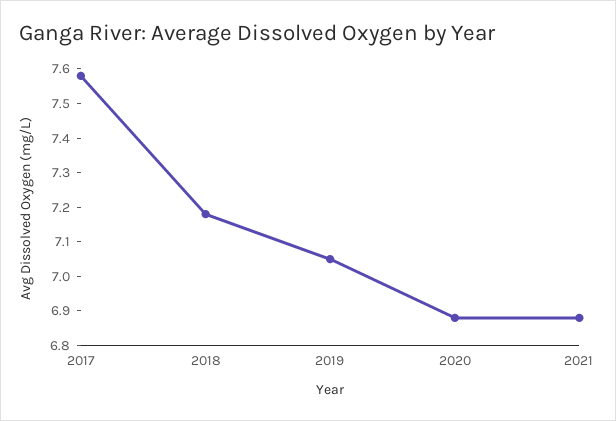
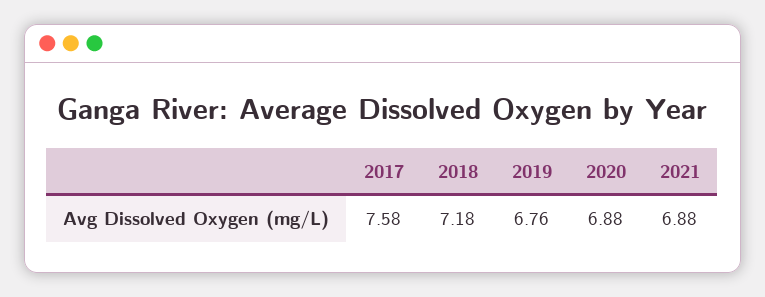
2019: 7.05 -> 6.76

